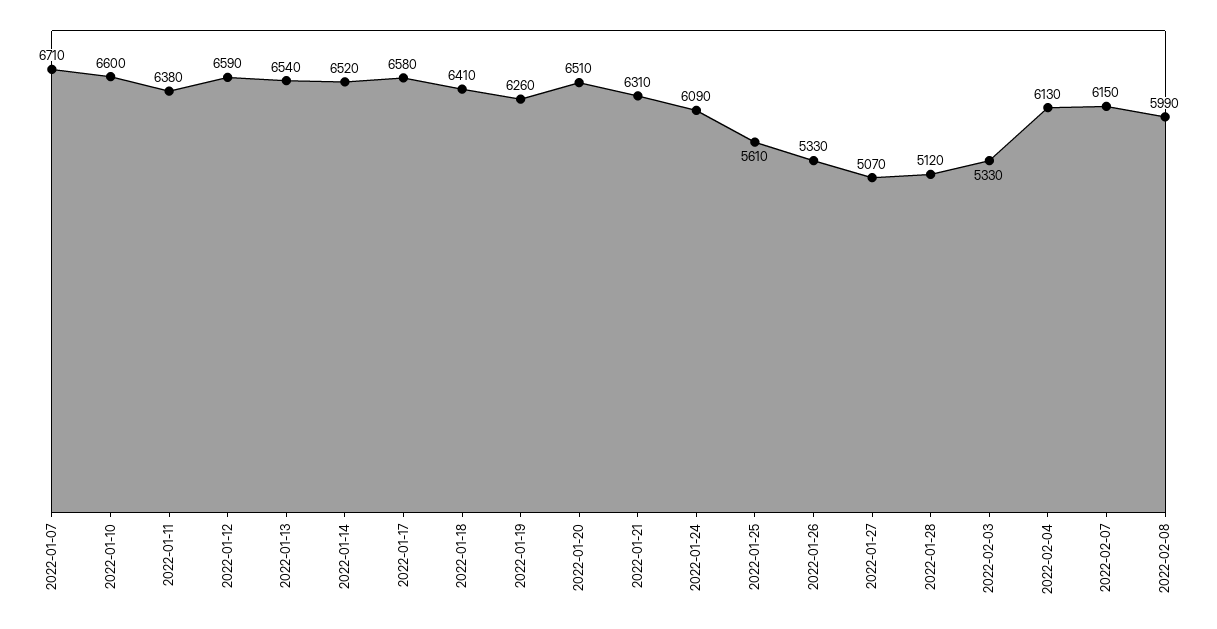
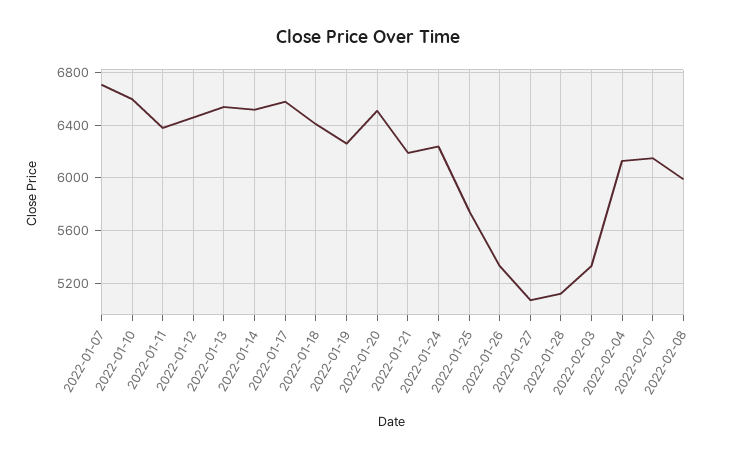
2022-01-12: 6590 -> 6450
2022-01-21: 6310 -> 6200
2022-01-24: 6090 -> 6250
2022-01-25: 5610 -> 5750

